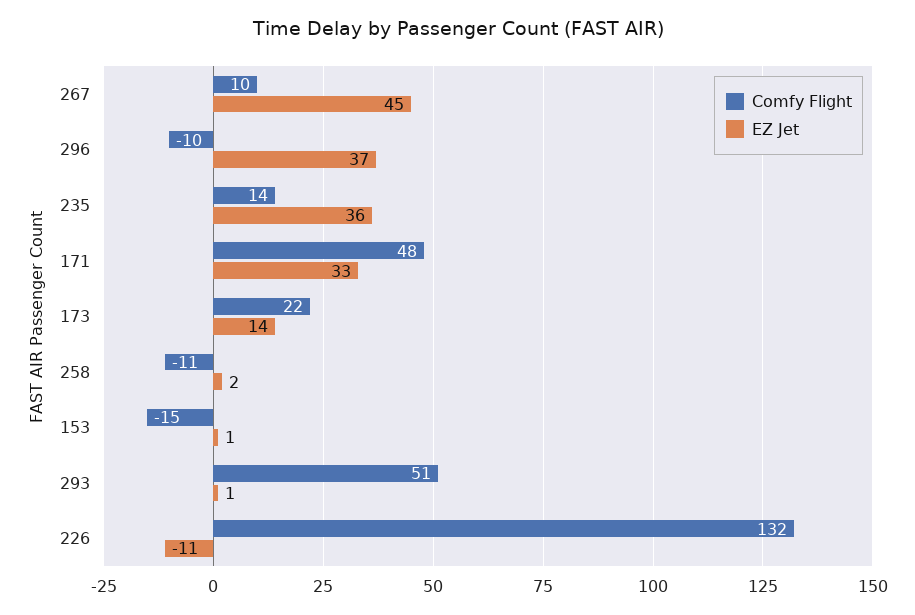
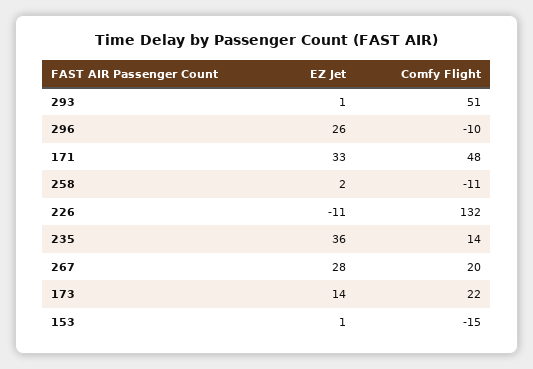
Comfy Flight, 267: 10 -> 20
EZ Jet, 267: 45 -> 28
EZ Jet, 296: 37 -> 26

